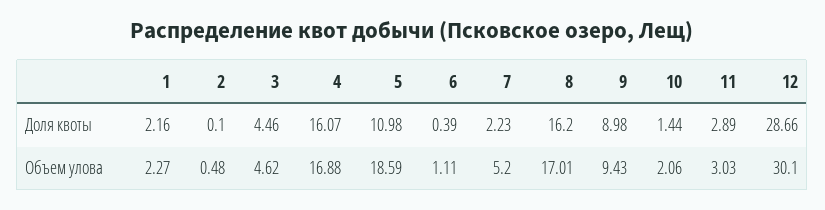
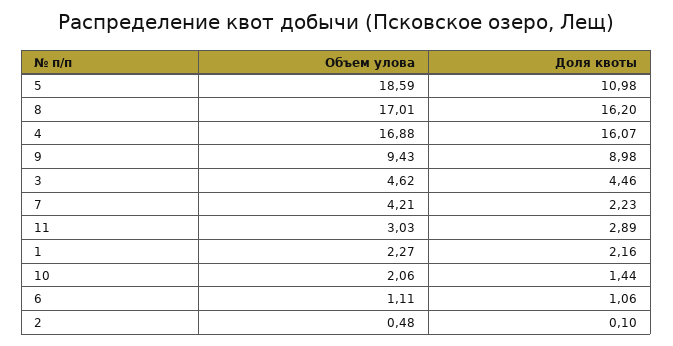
6, Доля квоты: 0.39 -> 1.06
12, Доля квоты: 28.66 -> none
7, Объем улова: 5.2 -> 4.21
12, Объем улова: 30.1 -> none

